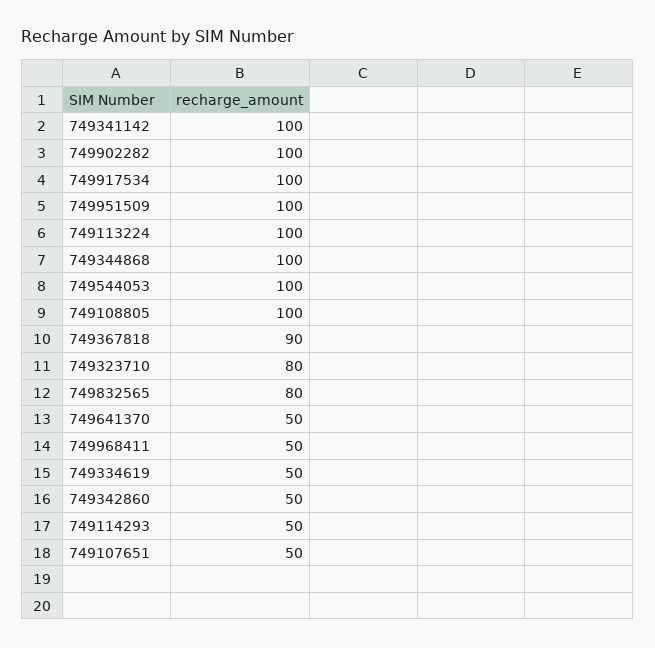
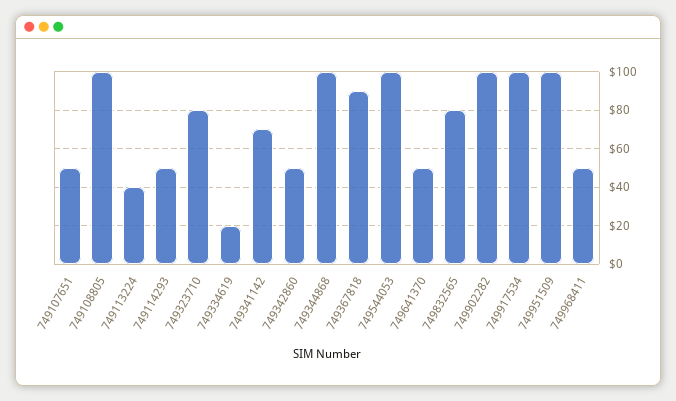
749341142: 100 -> 70
749113224: 100 -> 40
749334619: 50 -> 20

